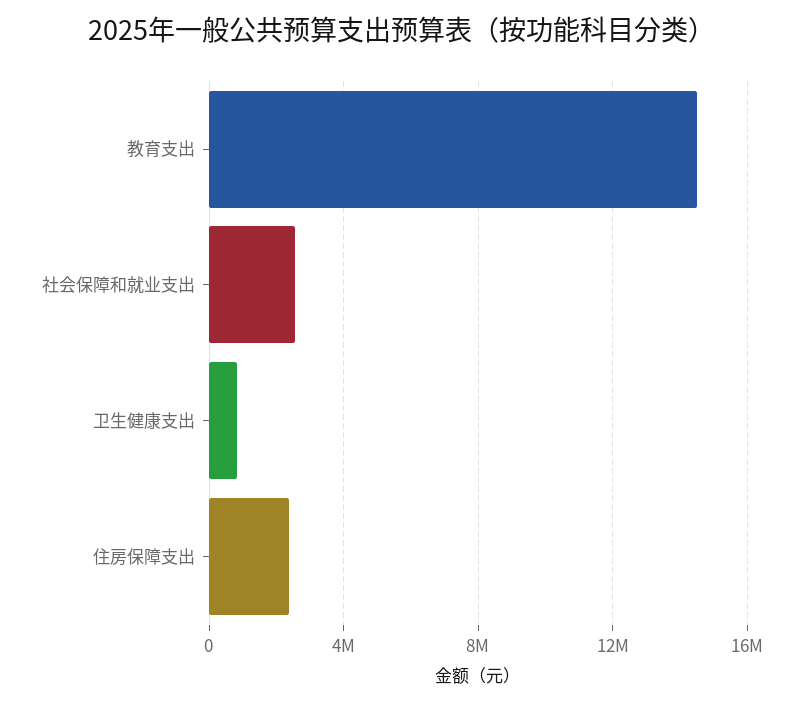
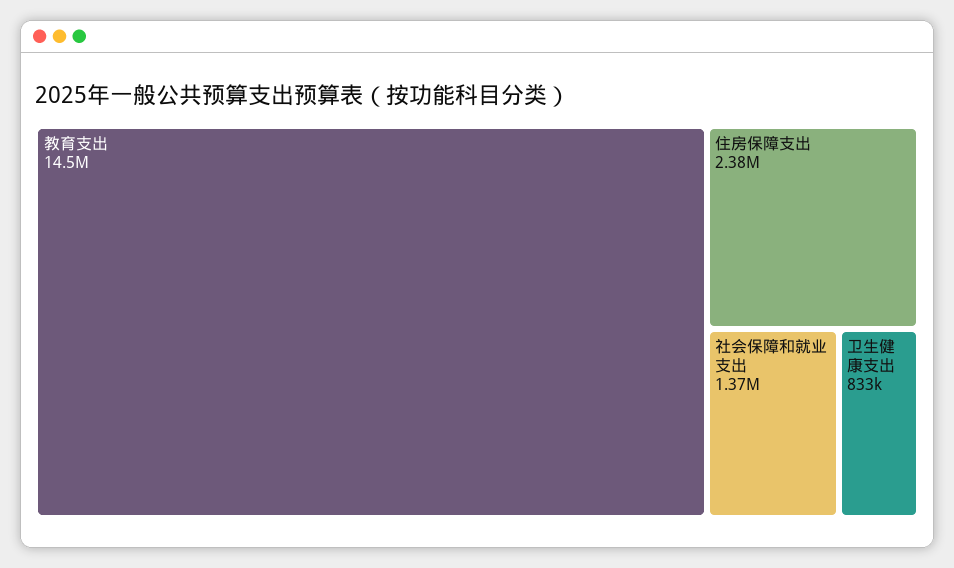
社会保障和就业支出: 2500000 -> 1370000

